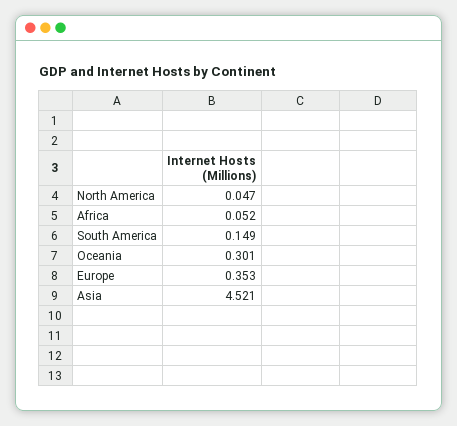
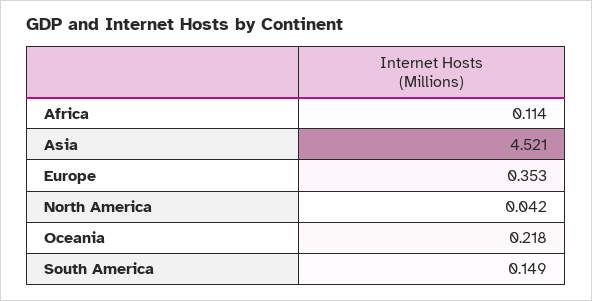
North America: 0.047 -> 0.042
Africa: 0.052 -> 0.114
Oceania: 0.301 -> 0.218

